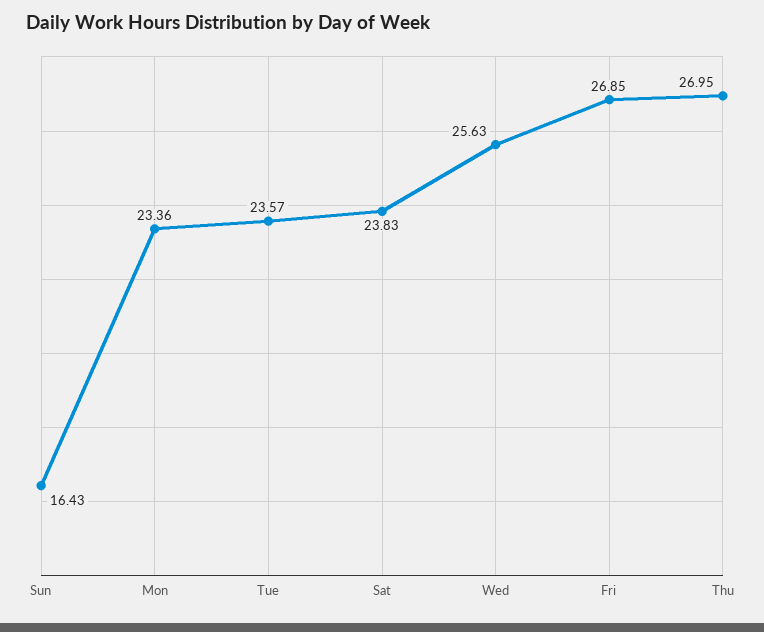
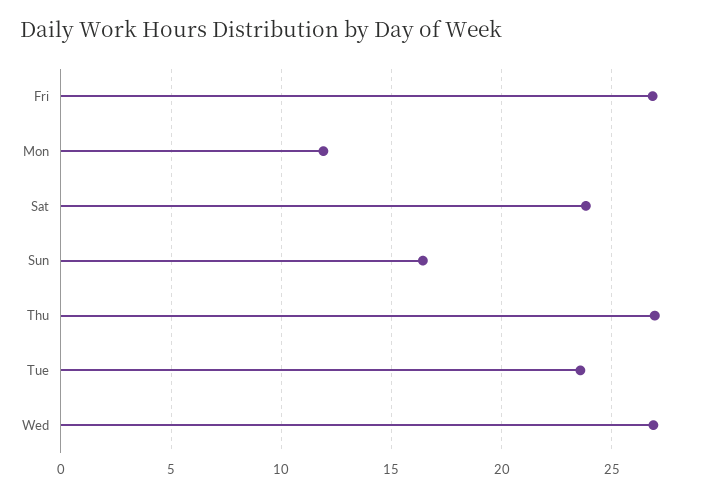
Mon: 23.36 -> 12
Wed: 25.63 -> 27

